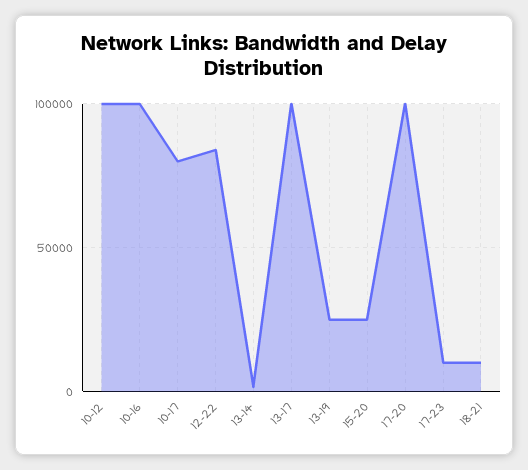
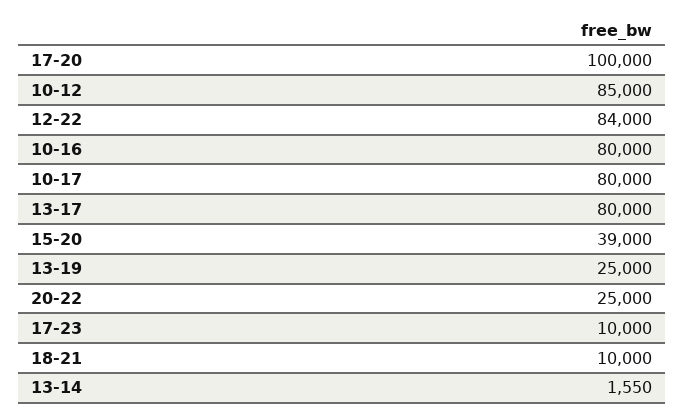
10-12: 100000 -> 85000
10-16: 100000 -> 80000
13-17: 100000 -> 80000
15-20: 25000 -> 39000
20-22: none -> 25000

